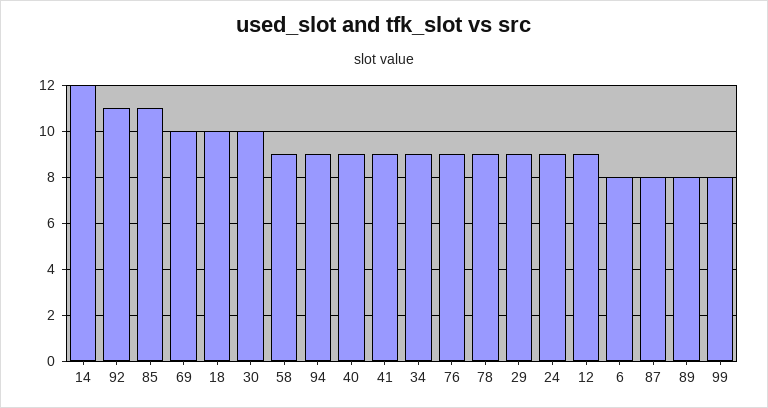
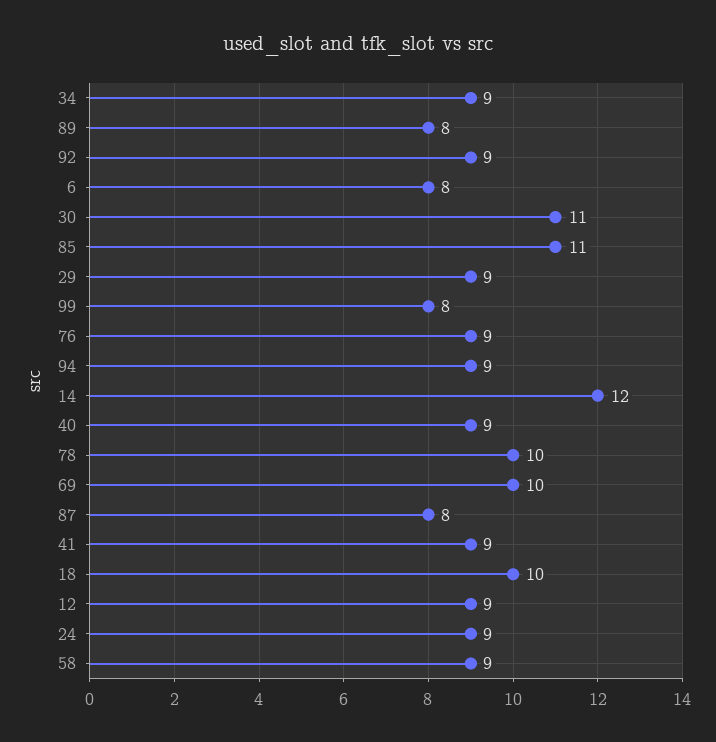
92: 11 -> 9
30: 10 -> 11
78: 9 -> 10

